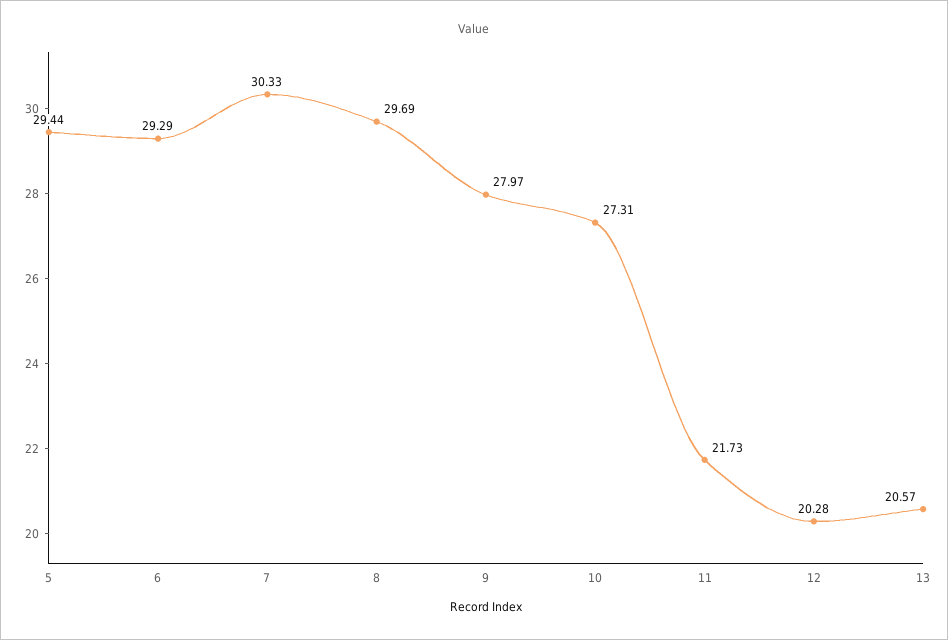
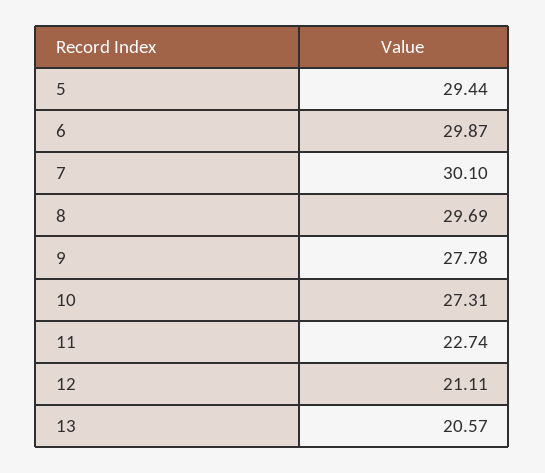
6: 29.29 -> 29.87
7: 30.33 -> 30.1
9: 27.97 -> 27.78
11: 21.73 -> 22.74
12: 20.28 -> 21.11

